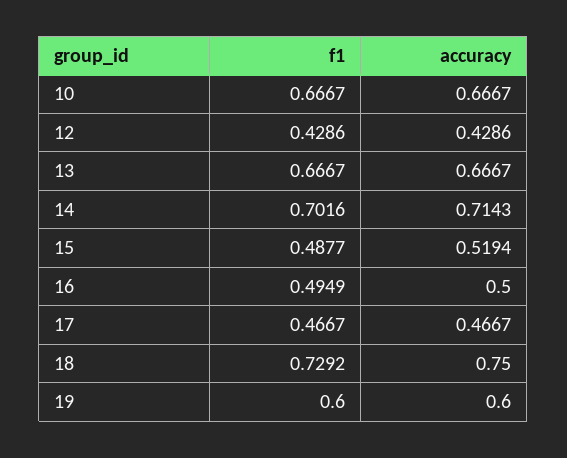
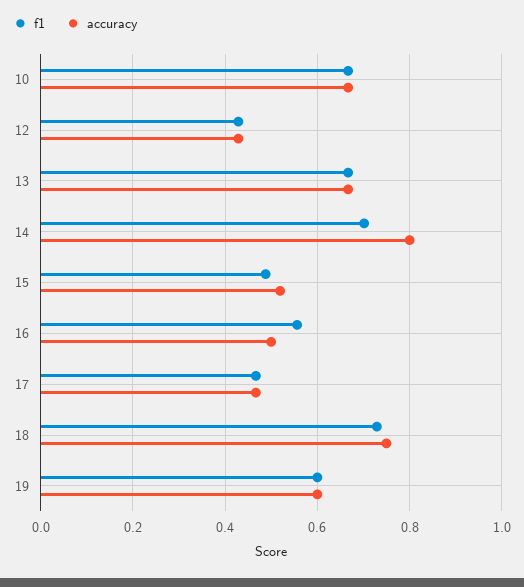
accuracy, 14: 0.7143 -> 0.8
f1, 16: 0.4949 -> 0.56

